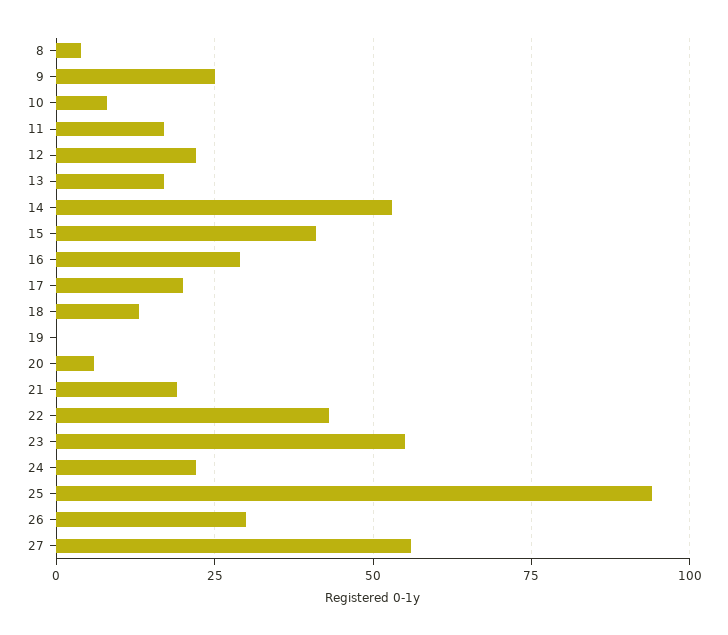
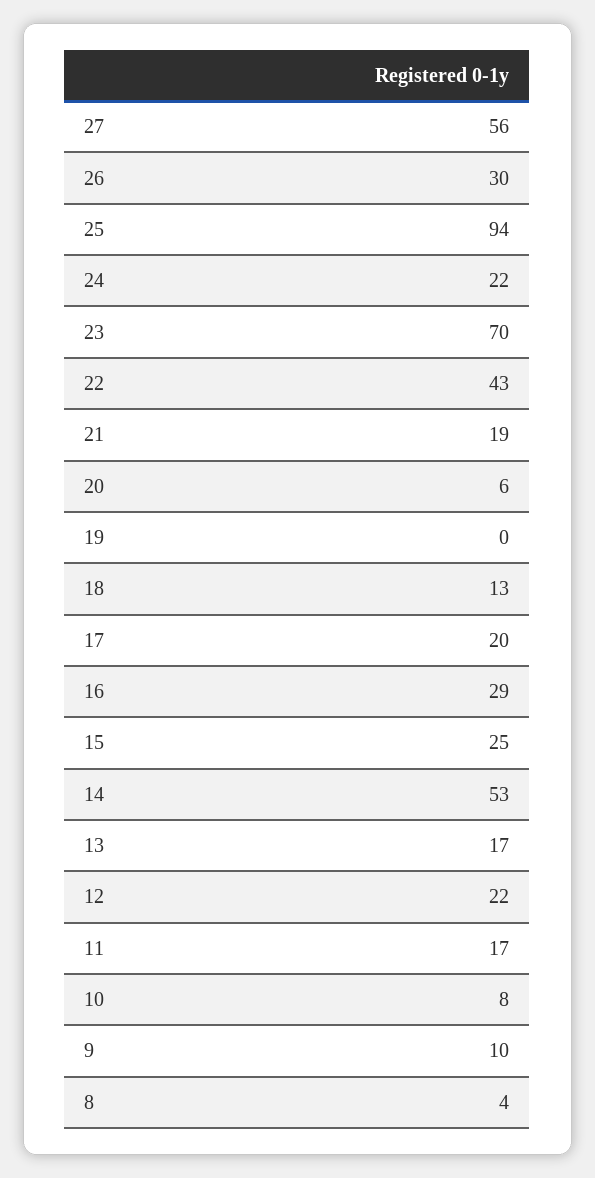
9: 25 -> 10
15: 40 -> 25
23: 55 -> 70

